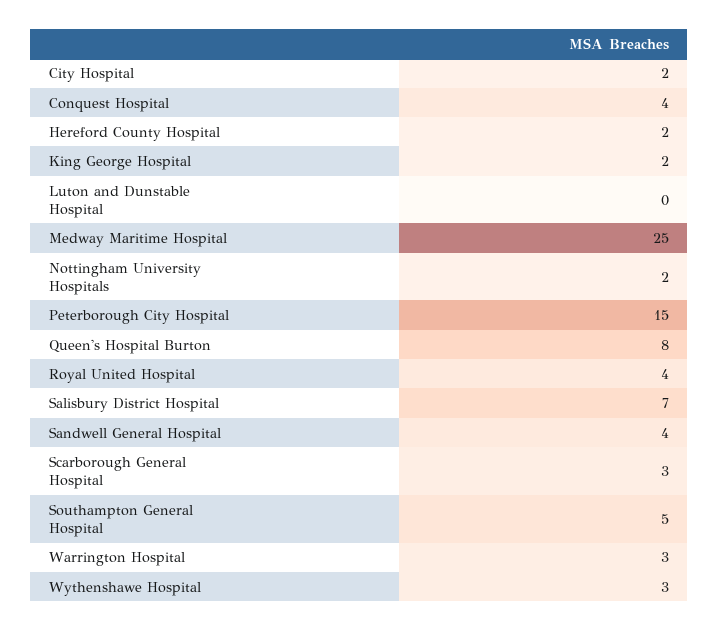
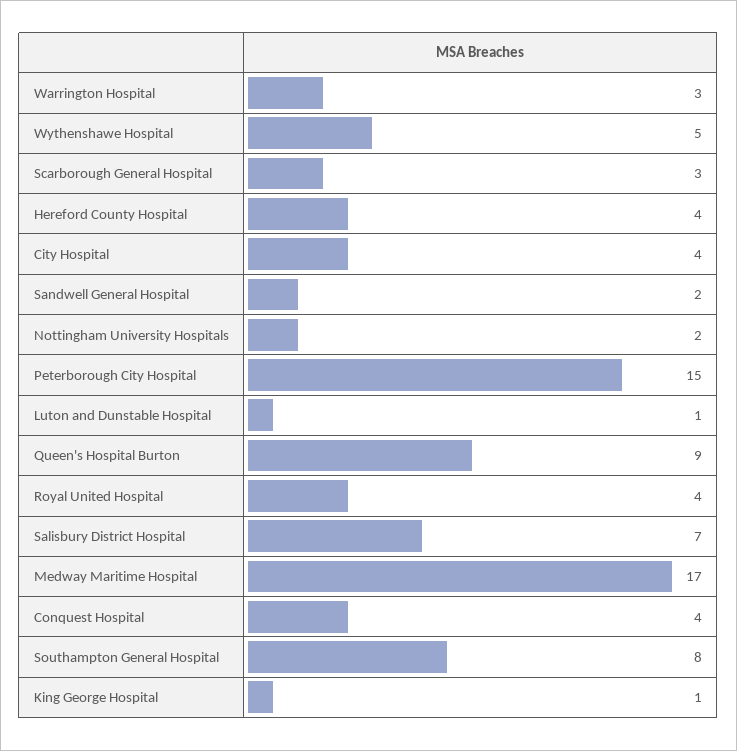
City Hospital: 2 -> 4
Hereford County Hospital: 2 -> 4
King George Hospital: 2 -> 1
Luton and Dunstable Hospital: 0 -> 1
Medway Maritime Hospital: 25 -> 17
Queen's Hospital Burton: 8 -> 9
Sandwell General Hospital: 4 -> 2
Southampton General Hospital: 5 -> 8
Wythenshawe Hospital: 3 -> 5

